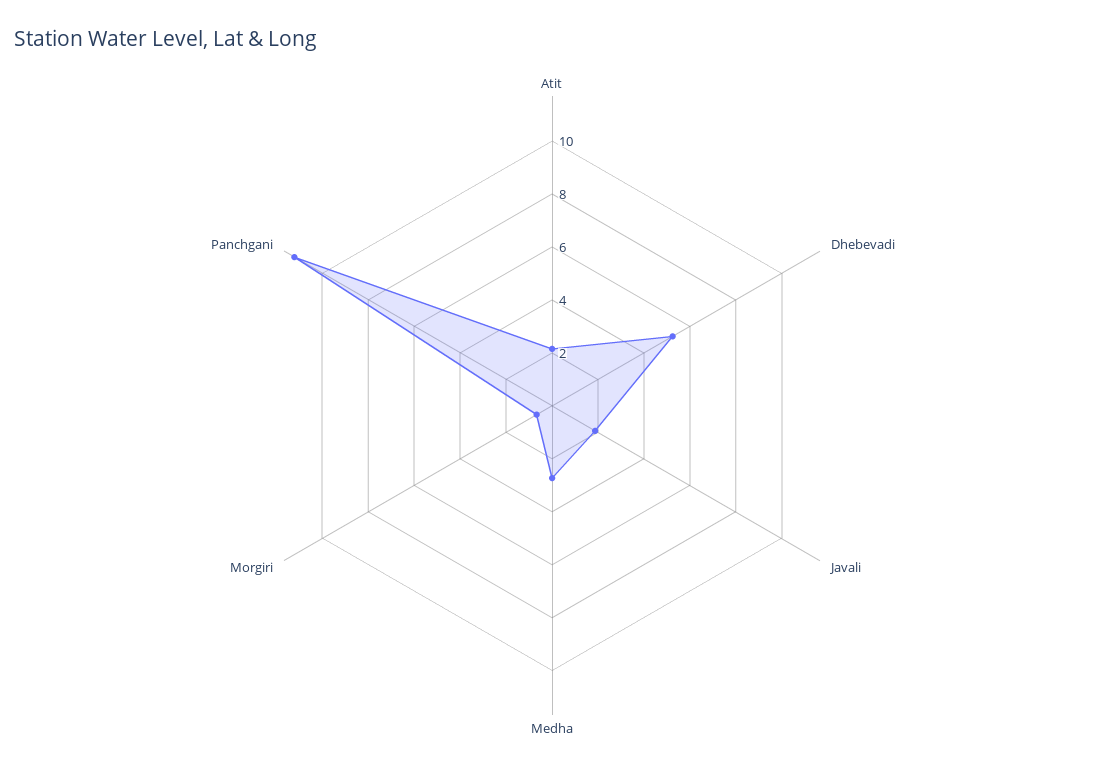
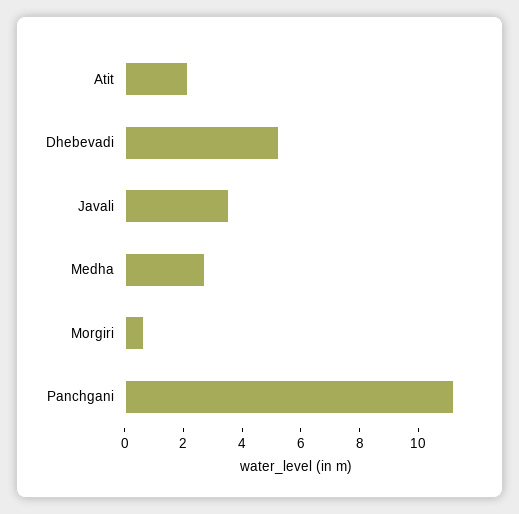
Javali: 2 -> 3.5

